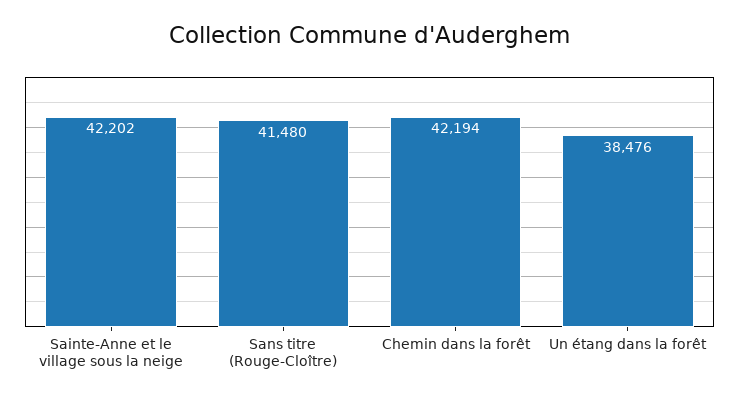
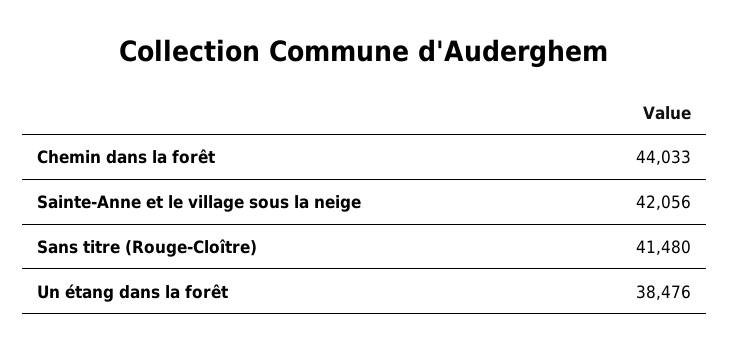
Sainte-Anne et le village sous la neige: 42202 -> 42056
Chemin dans la forêt: 42194 -> 44033

